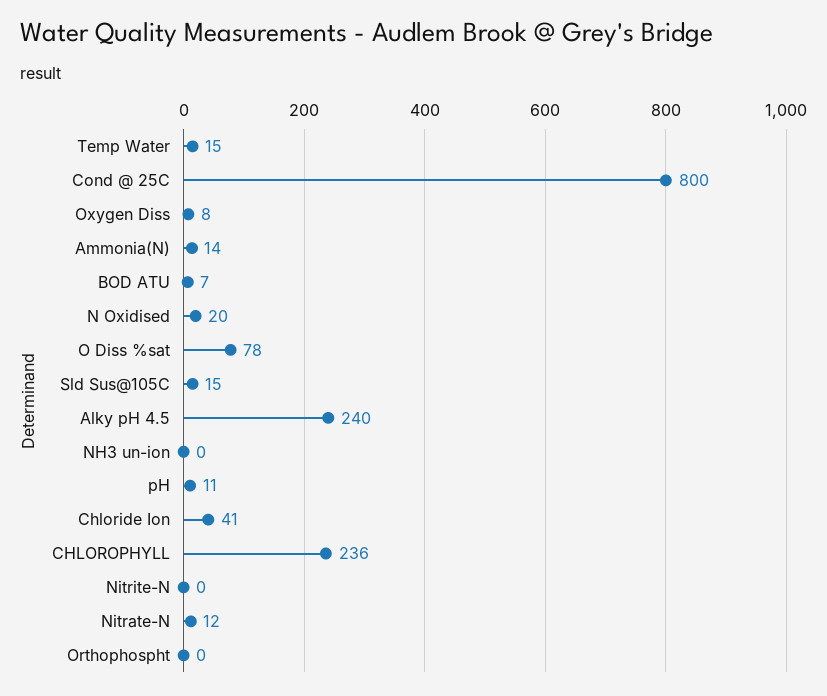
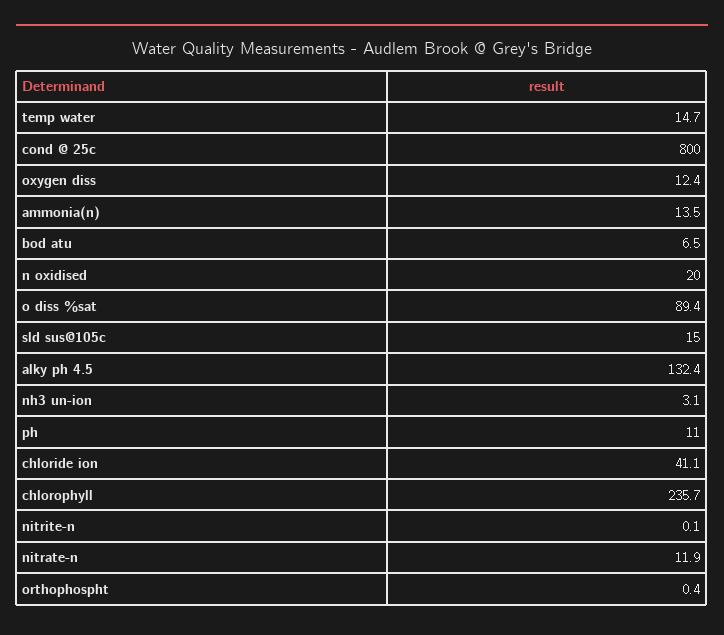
Oxygen Diss: 8 -> 12.4
O Diss %sat: 78 -> 89.4
Alky pH 4.5: 240 -> 132.4
NH3 un-ion: 0 -> 3.1

